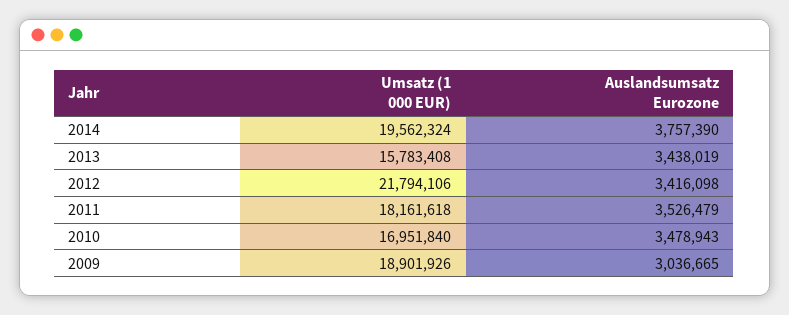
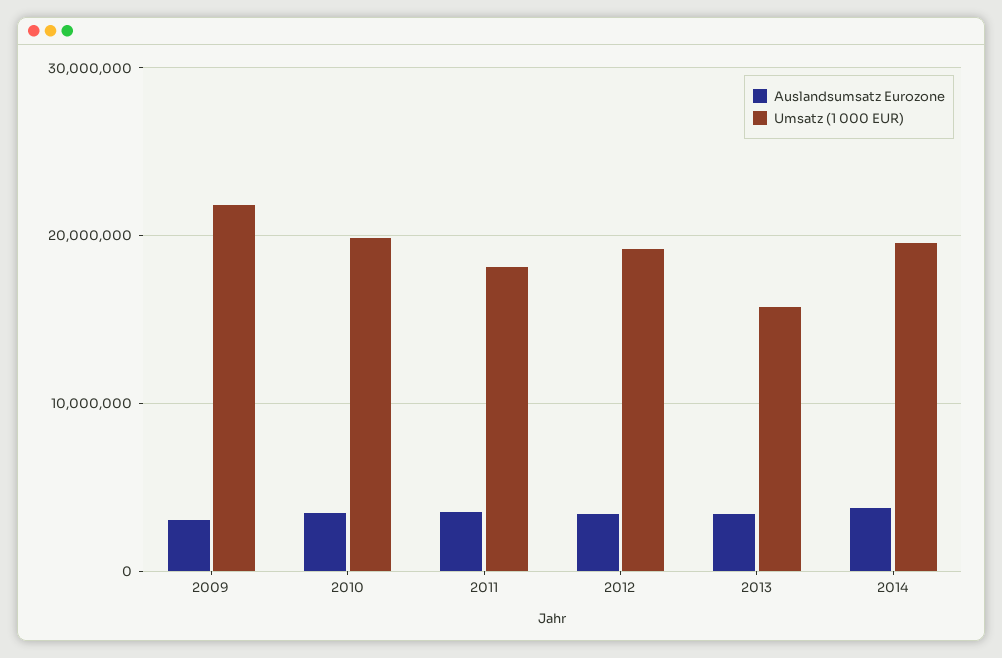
Umsatz (1 000 EUR), 2012: 21794106 -> 19000000
Umsatz (1 000 EUR), 2010: 16951840 -> 20000000
Umsatz (1 000 EUR), 2009: 18901926 -> 22000000

